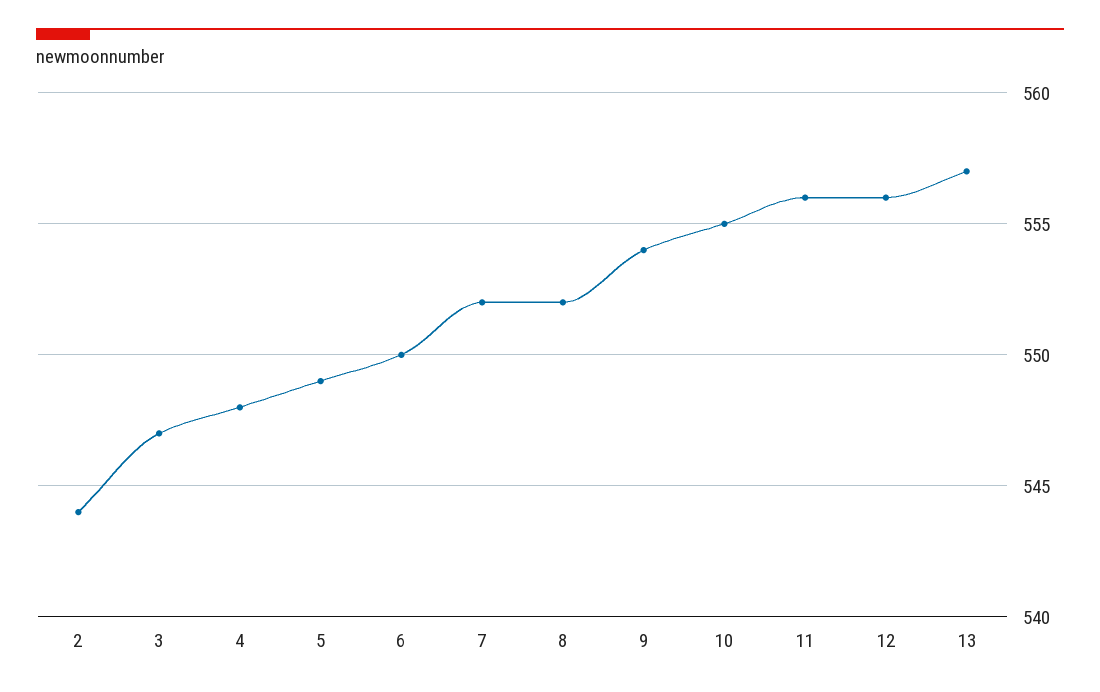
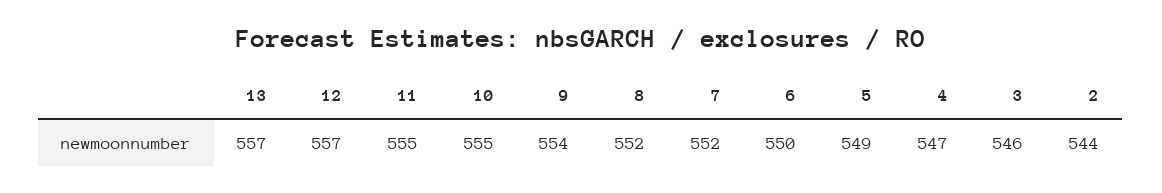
3: 547 -> 546
4: 548 -> 547
11: 556 -> 555
12: 556 -> 557

